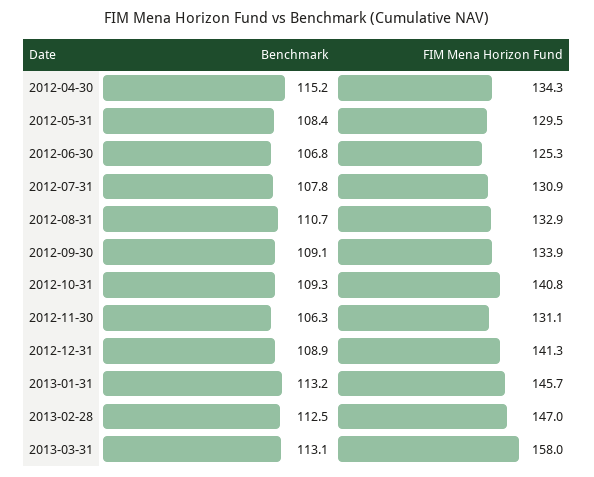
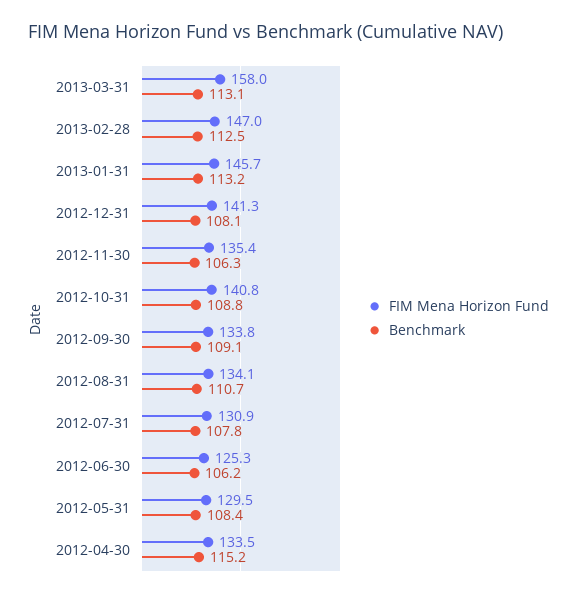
FIM Mena Horizon Fund, 2012-04-30: 134.3 -> 133.5
Benchmark, 2012-06-30: 106.8 -> 106.2
FIM Mena Horizon Fund, 2012-08-31: 132.9 -> 134.1
FIM Mena Horizon Fund, 2012-09-30: 133.9 -> 133.8
Benchmark, 2012-10-31: 109.3 -> 108.8
FIM Mena Horizon Fund, 2012-11-30: 131.1 -> 135.4
Benchmark, 2012-12-31: 108.9 -> 108.1

